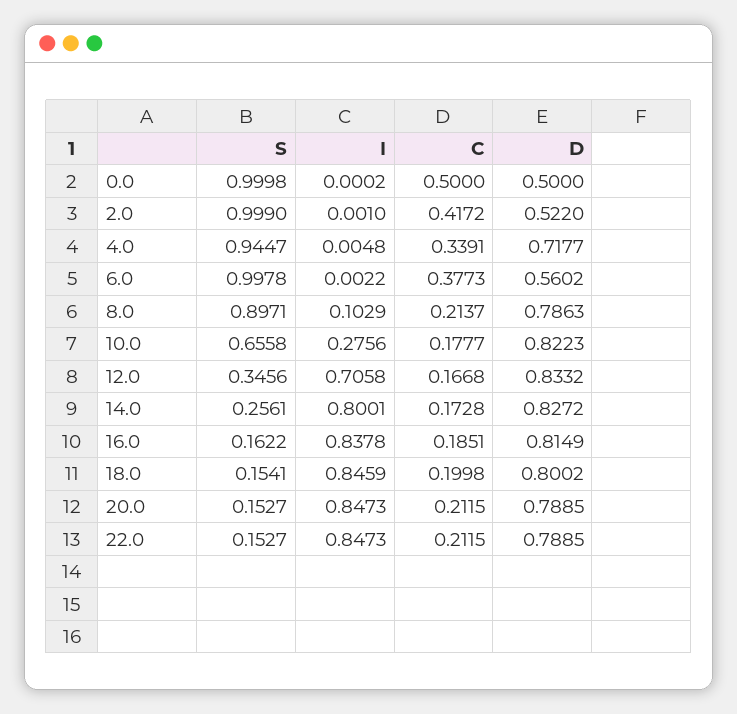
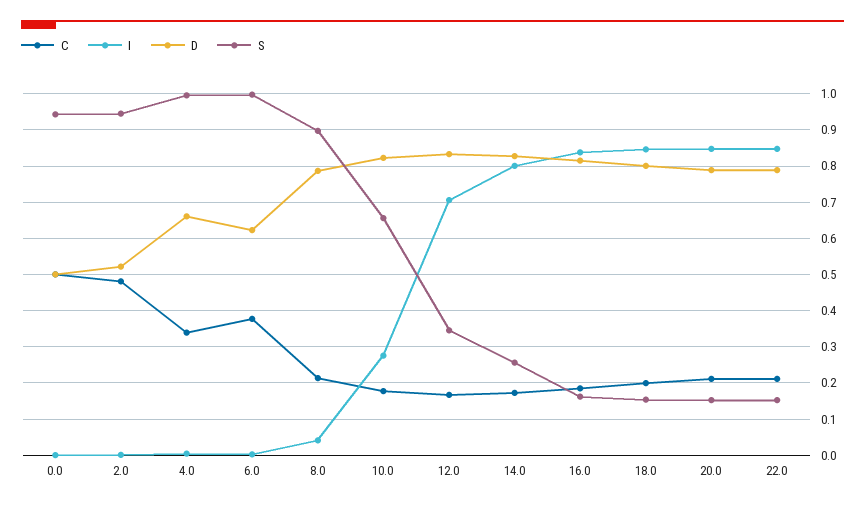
S, 0.0: 0.9998 -> 0.94
S, 2.0: 0.999 -> 0.94
C, 2.0: 0.4172 -> 0.48
S, 4.0: 0.9447 -> 1
D, 4.0: 0.7177 -> 0.66
D, 6.0: 0.5602 -> 0.62
I, 8.0: 0.1029 -> 0.04

